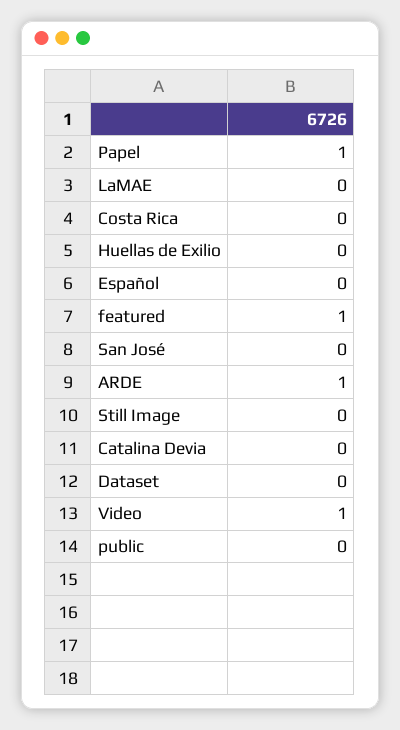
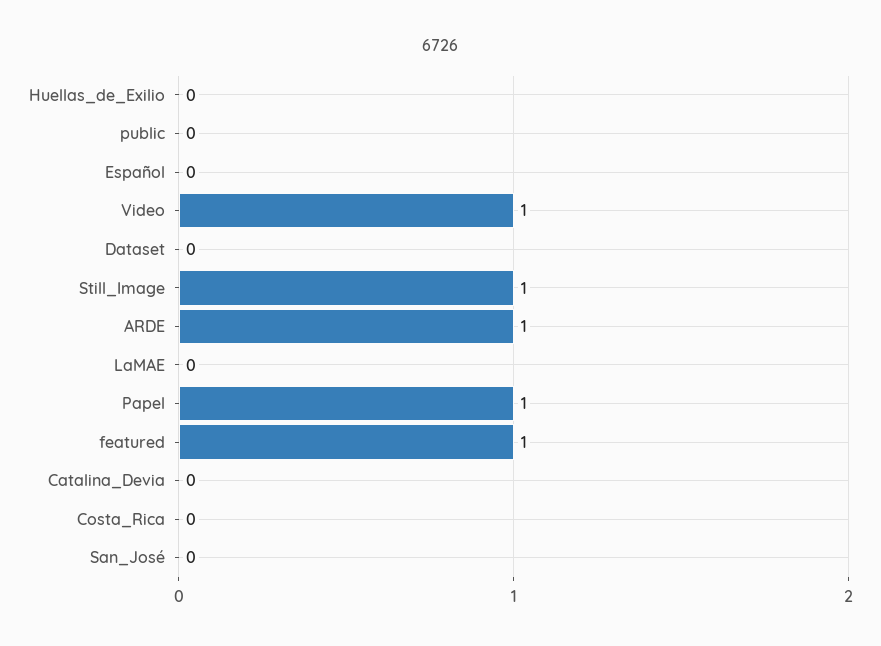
Still Image: 0 -> 1

